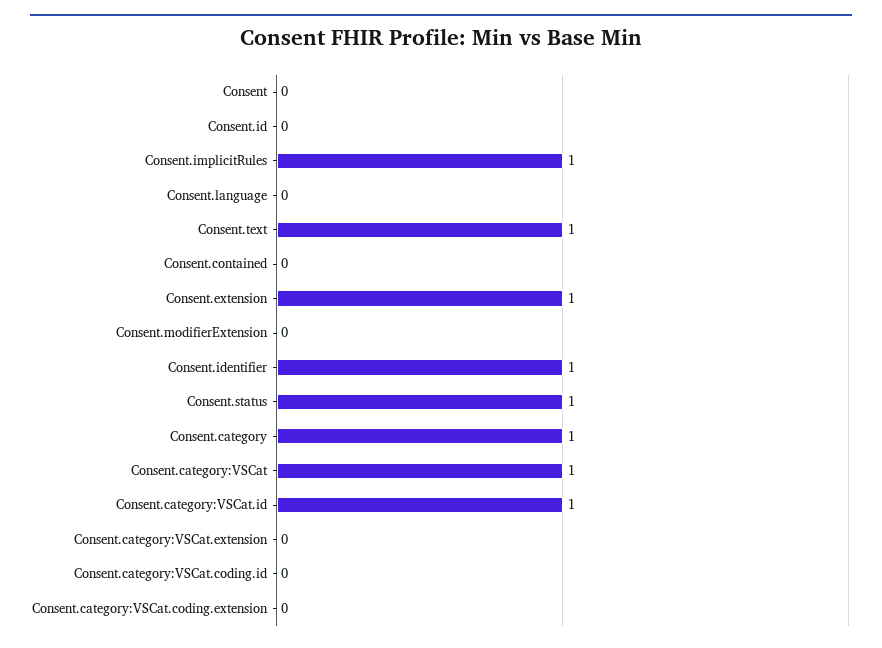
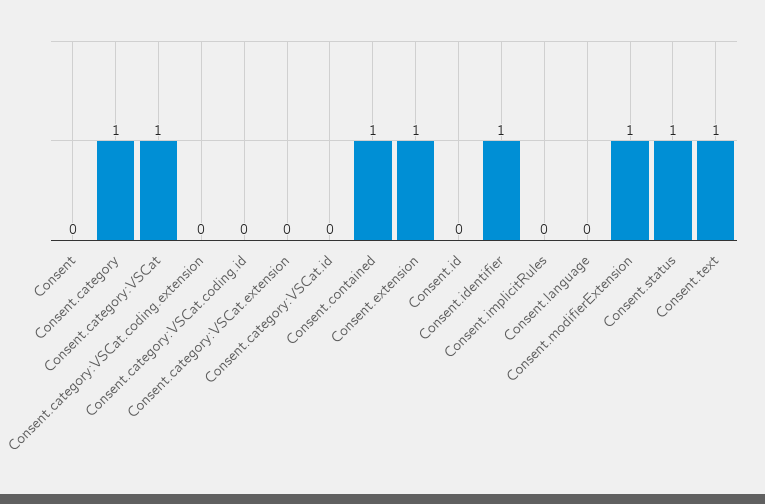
Consent.implicitRules: 1 -> 0
Consent.contained: 0 -> 1
Consent.modifierExtension: 0 -> 1
Consent.category:VSCat.id: 1 -> 0

